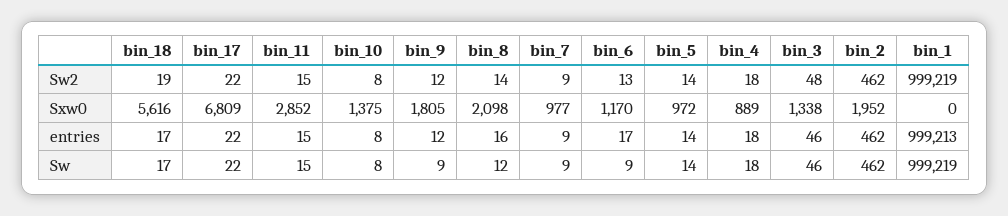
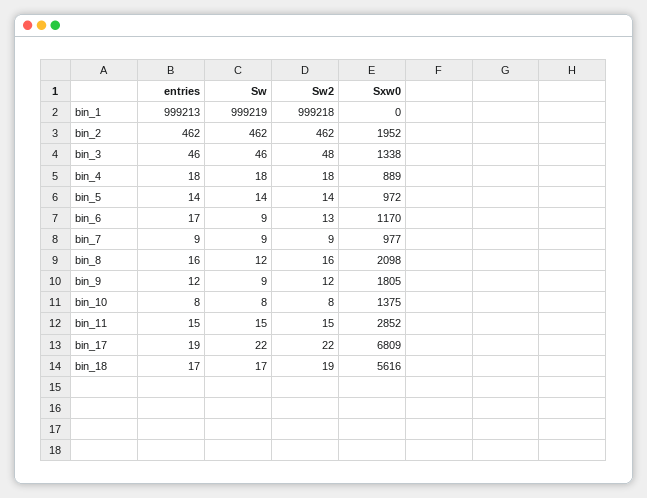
bin_8, Sw2: 14 -> 16
bin_1, Sw2: 999219 -> 999218
bin_17, entries: 22 -> 19

